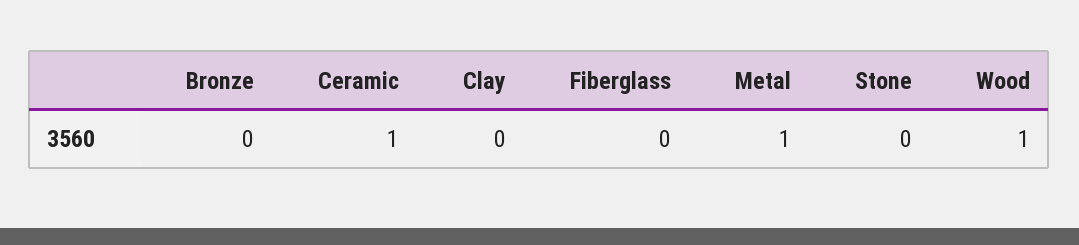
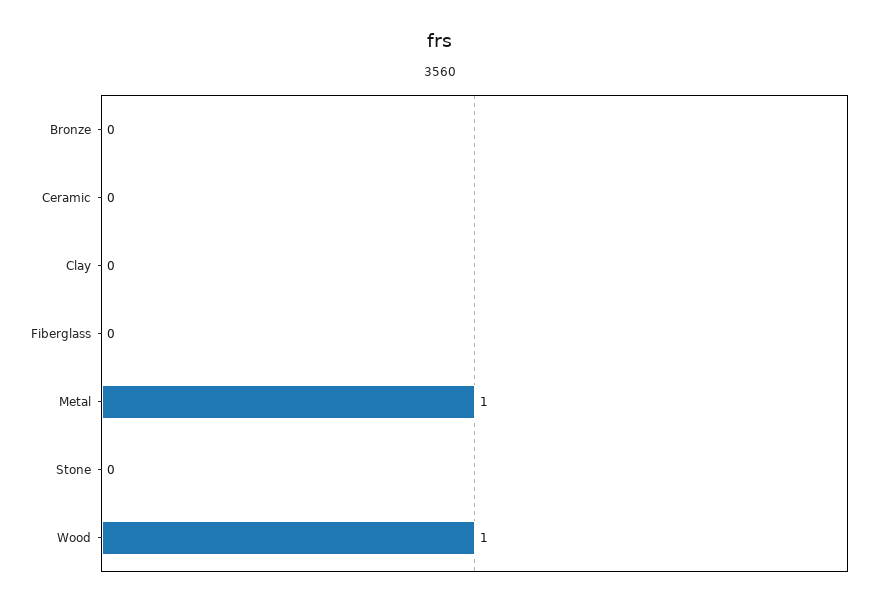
Ceramic: 1 -> 0

